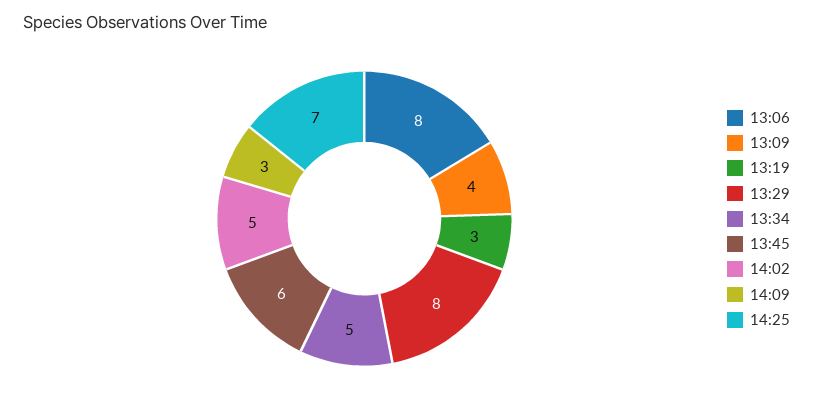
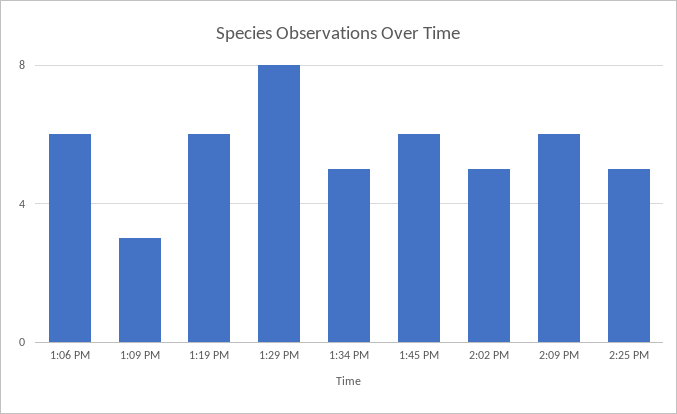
13:06: 8 -> 6
13:09: 4 -> 3
13:19: 3 -> 6
14:09: 3 -> 6
14:25: 7 -> 5

